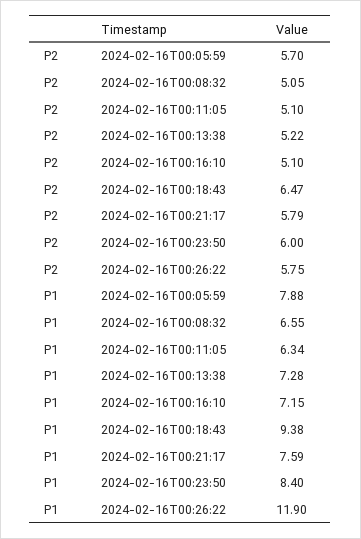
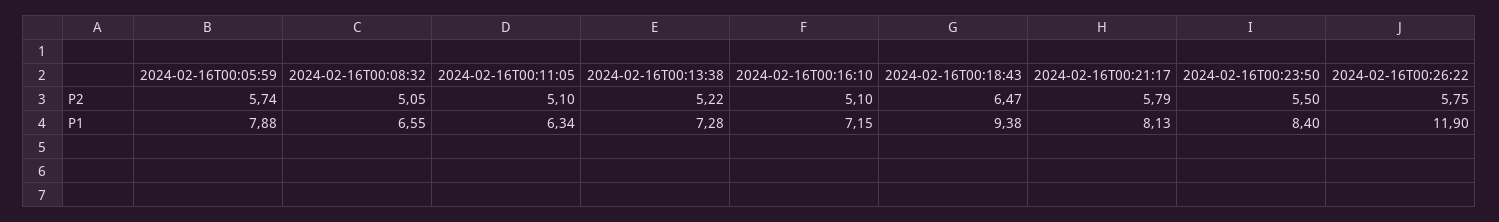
P2, 2024-02-16T00:05:59: 5.7 -> 5.74
P2, 2024-02-16T00:23:50: 6 -> 5.5
P1, 2024-02-16T00:21:17: 7.59 -> 8.13

